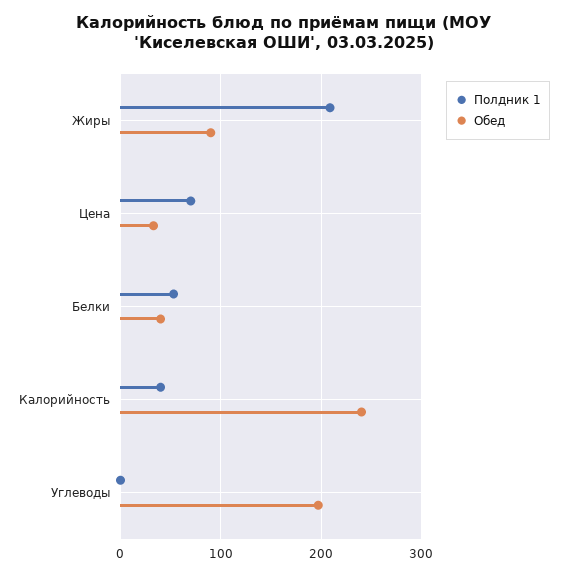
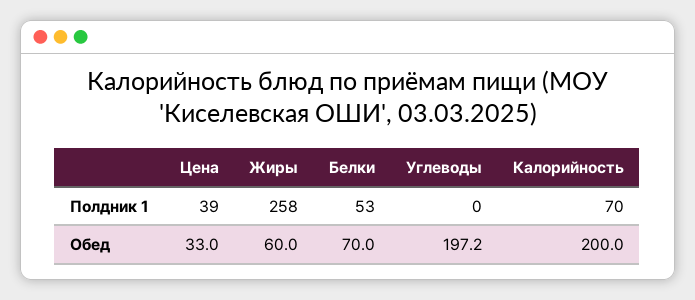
Полдник 1, Жиры: 210 -> 258
Обед, Жиры: 90 -> 60
Полдник 1, Цена: 70 -> 39
Обед, Белки: 40 -> 70
Полдник 1, Калорийность: 40 -> 70
Обед, Калорийность: 240 -> 200

